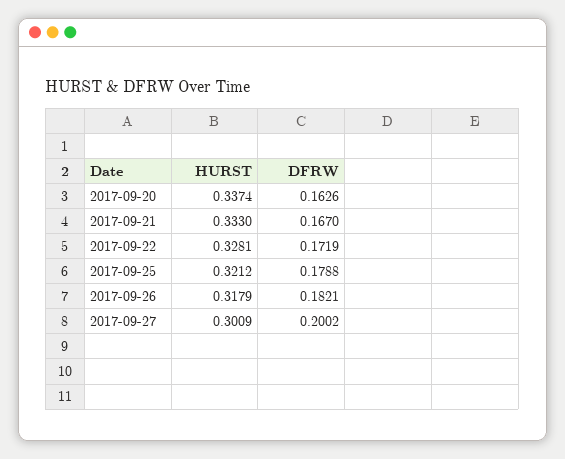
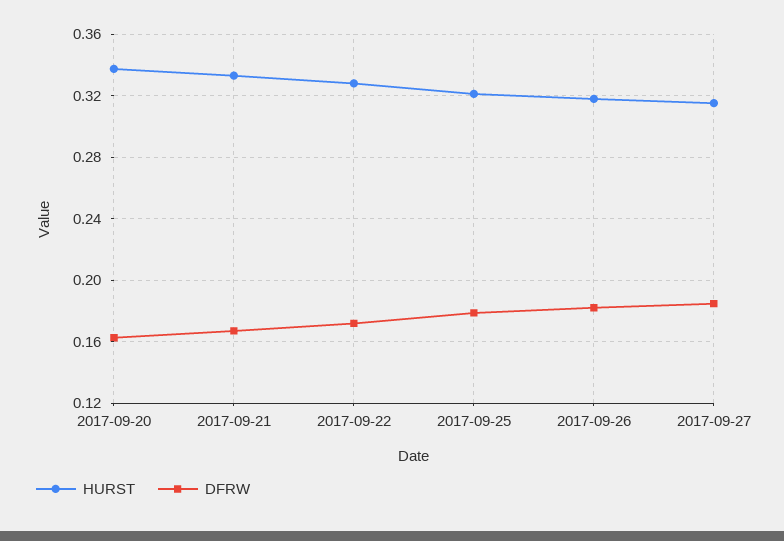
HURST, 2017-09-27: 0.3009 -> 0.315
DFRW, 2017-09-27: 0.2002 -> 0.185

